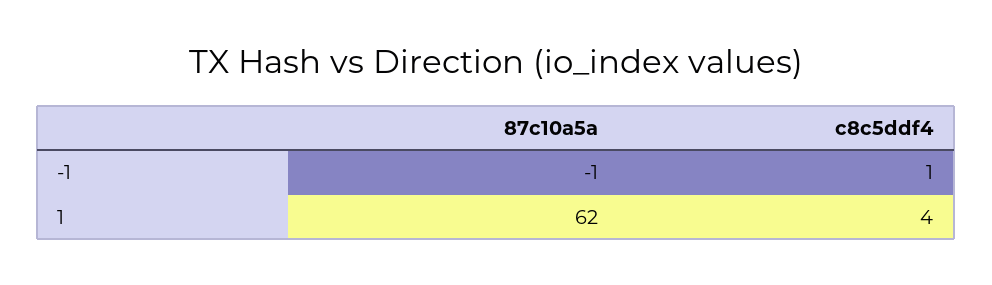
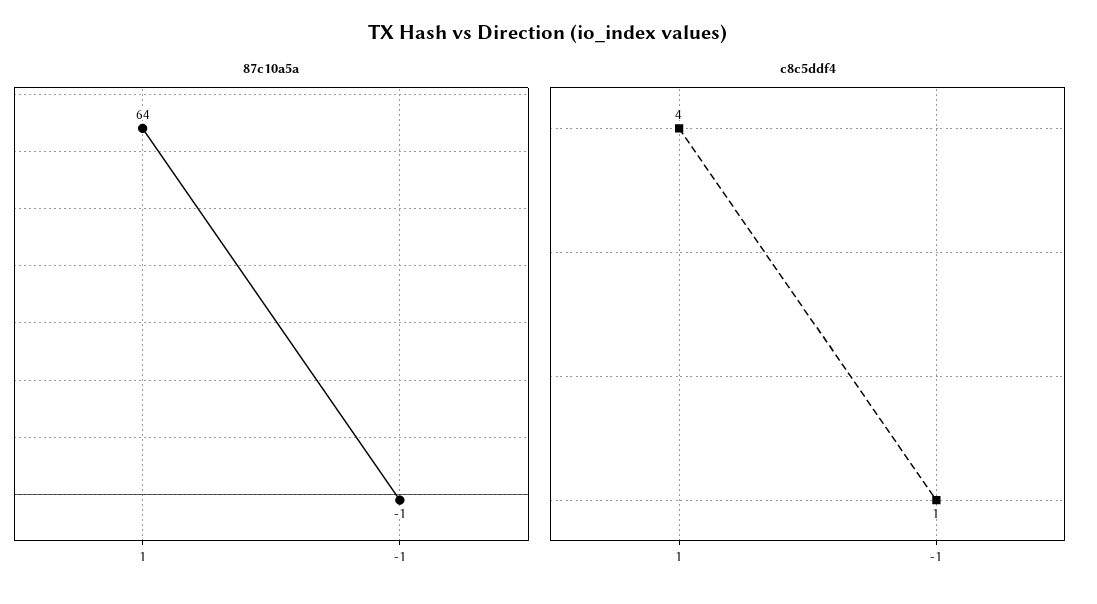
87c10a5a, 1: 62 -> 64

